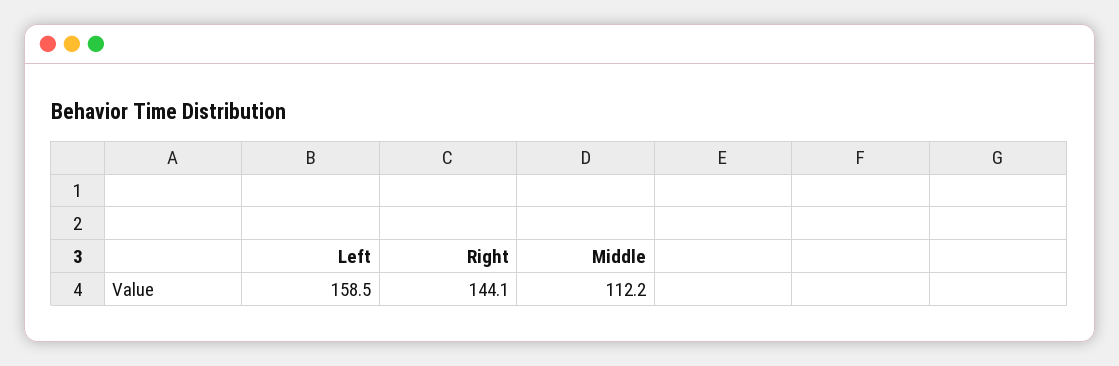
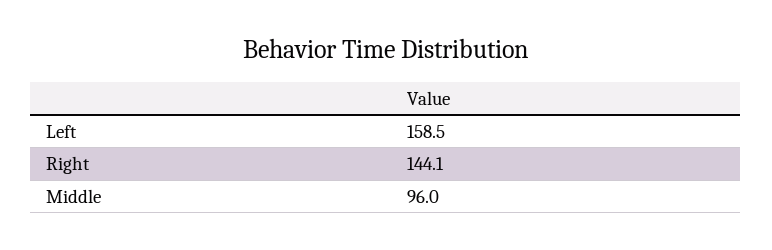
Middle: 112.2 -> 96

